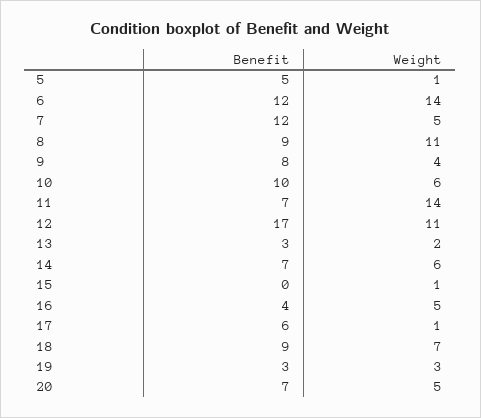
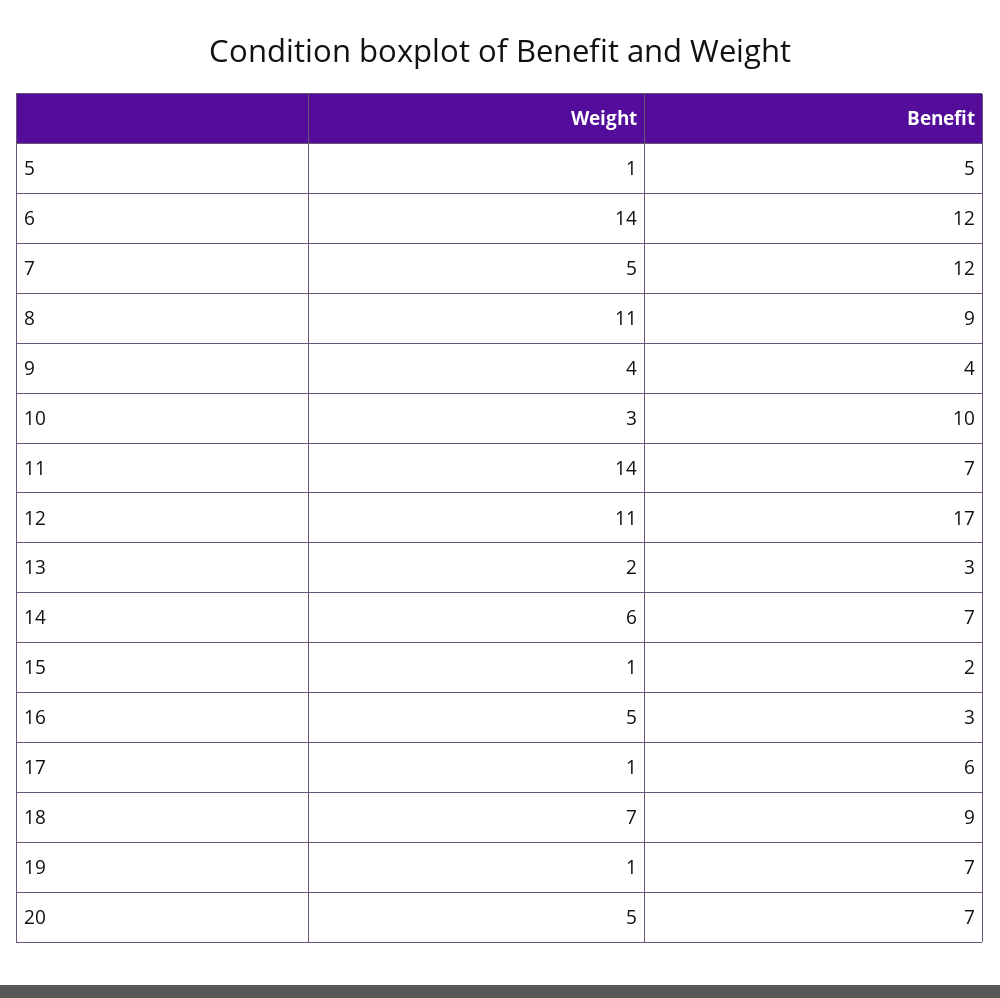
Benefit, 9: 8 -> 4
Weight, 10: 6 -> 3
Benefit, 15: 0 -> 2
Benefit, 16: 4 -> 3
Benefit, 19: 3 -> 7
Weight, 19: 3 -> 1

